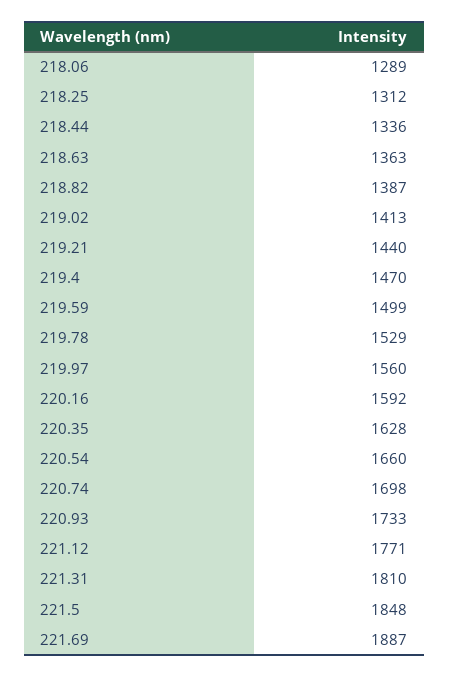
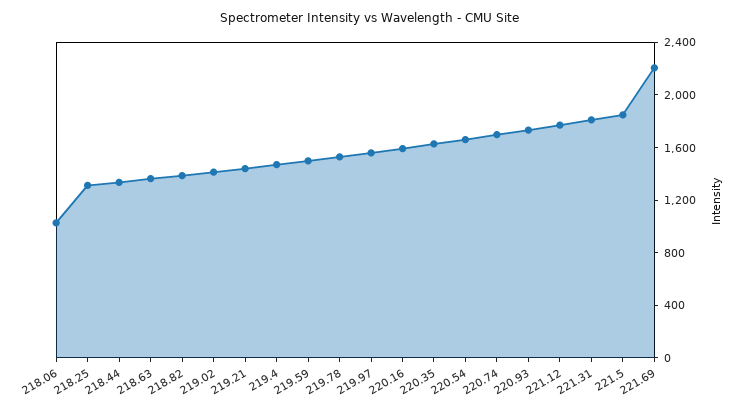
218.06: 1289 -> 1000
221.69: 1887 -> 2200

